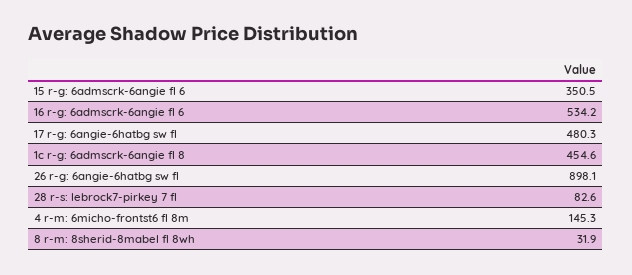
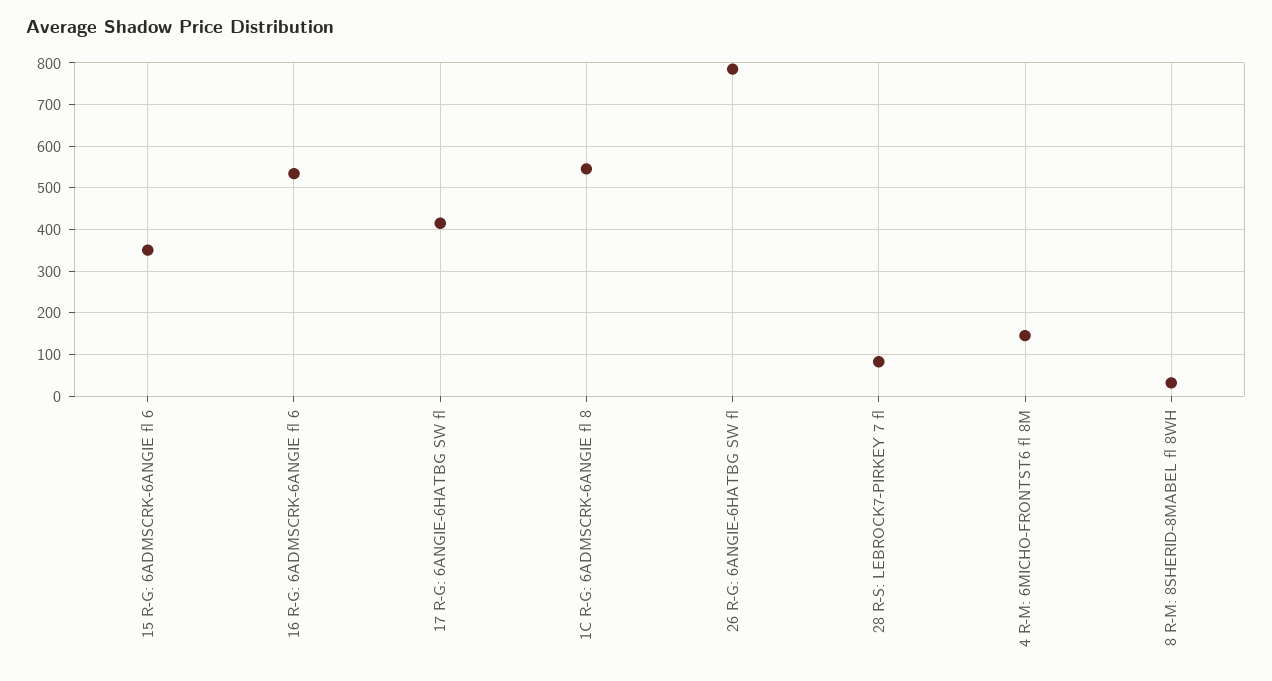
17 r-g: 6angie-6hatbg sw fl: 480.3 -> 420
1c r-g: 6admscrk-6angie fl 8: 454.6 -> 540
26 r-g: 6angie-6hatbg sw fl: 898.1 -> 780

